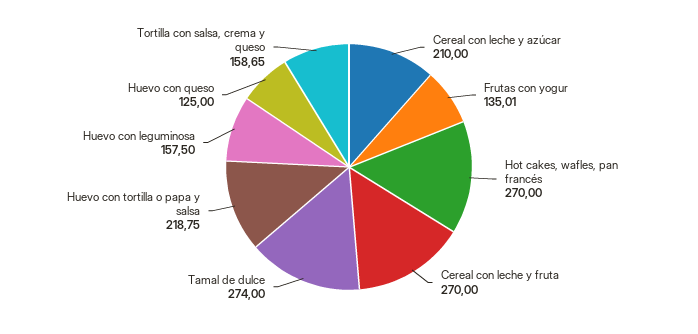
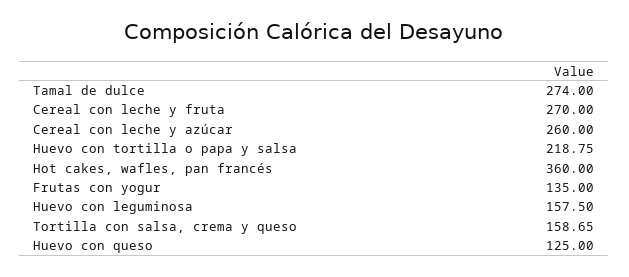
Cereal con leche y azúcar: 210 -> 260
Frutas con yogur: 135.01 -> 135
Hot cakes, wafles, pan francés: 270 -> 360

